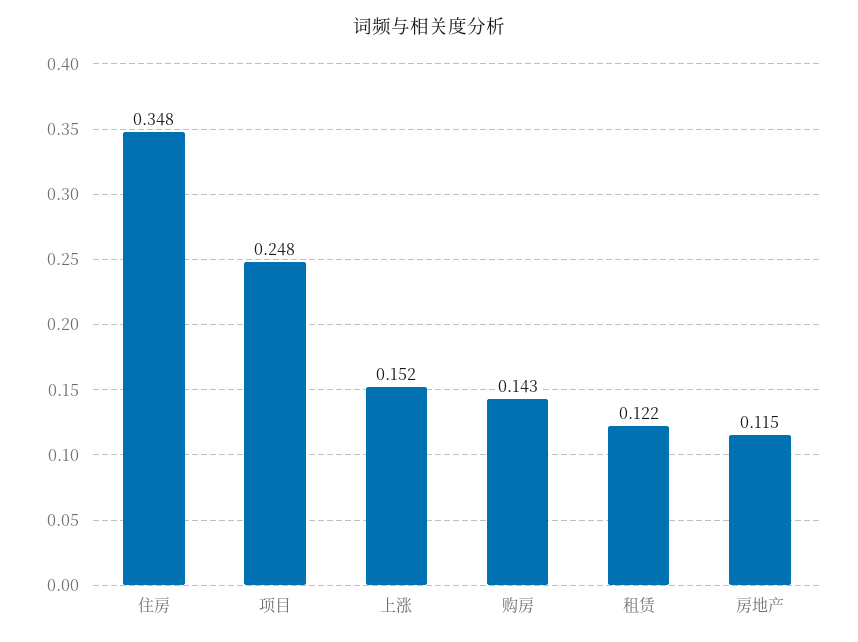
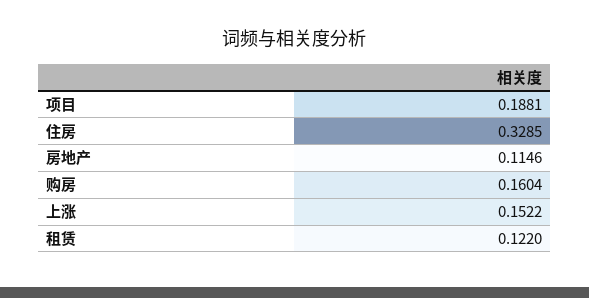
住房: 0.348 -> 0.3285
项目: 0.248 -> 0.1881
购房: 0.143 -> 0.1604

